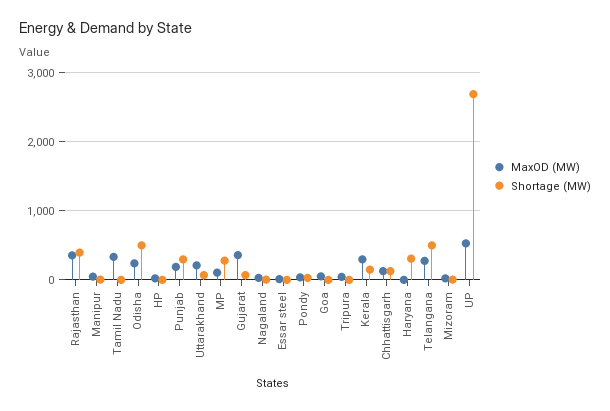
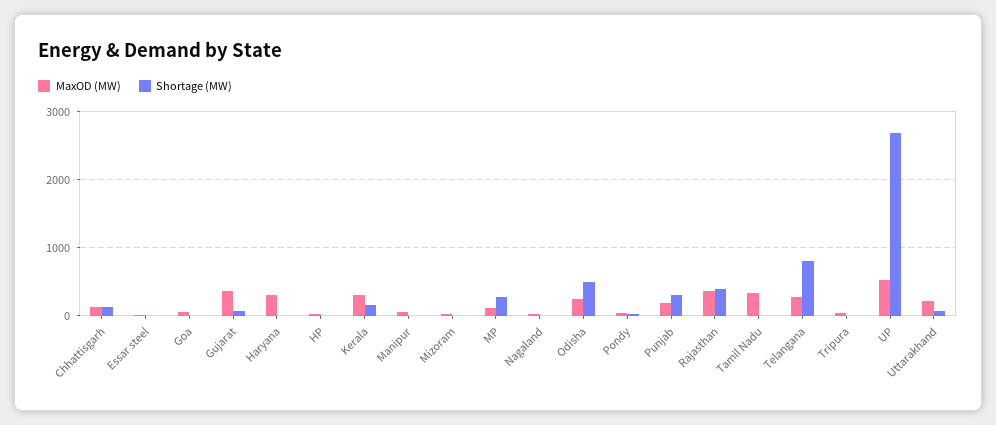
MaxOD (MW), Haryana: 0 -> 300
Shortage (MW), Haryana: 300 -> 0
Shortage (MW), Telangana: 500 -> 800

